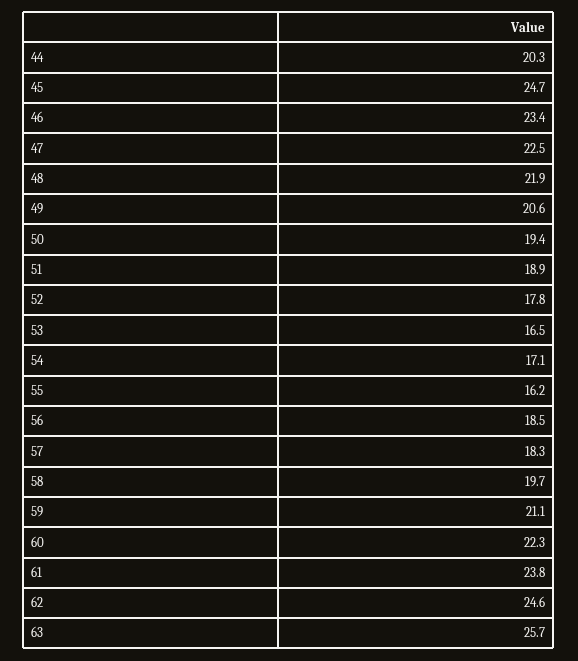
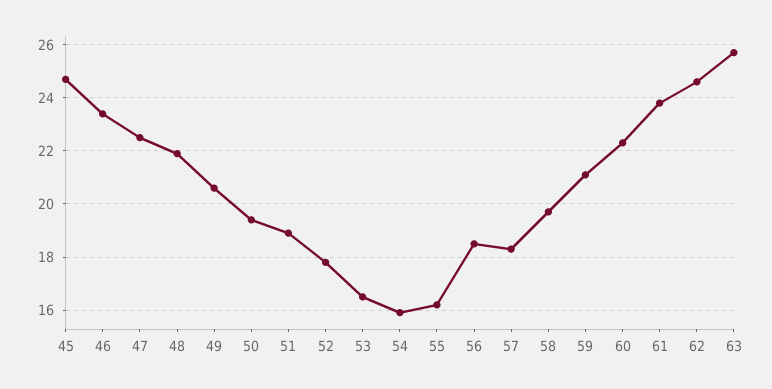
44: 20.3 -> none
54: 17.1 -> 16

